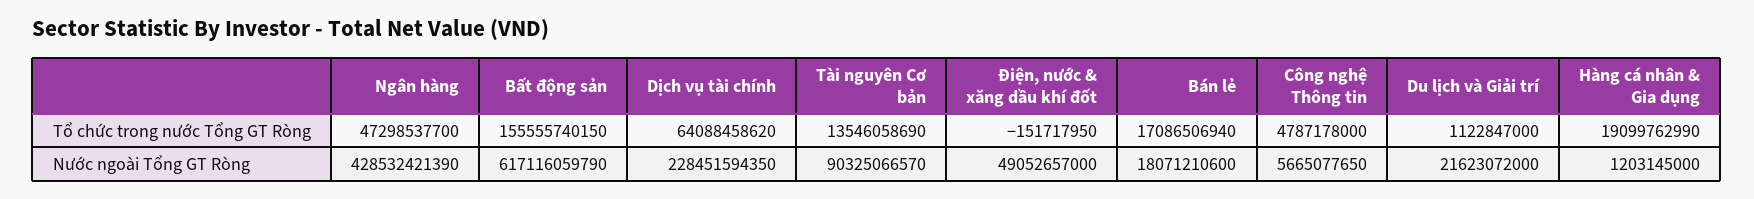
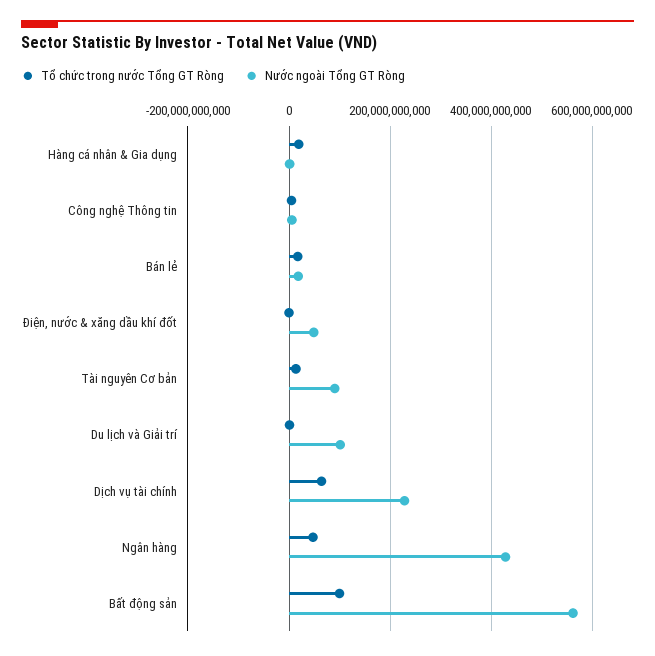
Tổ chức trong nước Tổng GT Ròng, Bất động sản: 155555740150 -> 100000000000
Nước ngoài Tổng GT Ròng, Bất động sản: 617116059790 -> 560000000000
Nước ngoài Tổng GT Ròng, Du lịch và Giải trí: 21623072000 -> 100000000000

